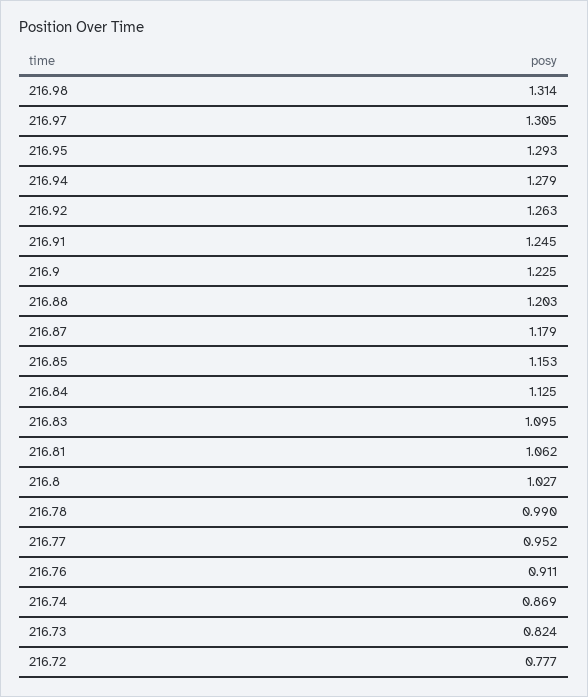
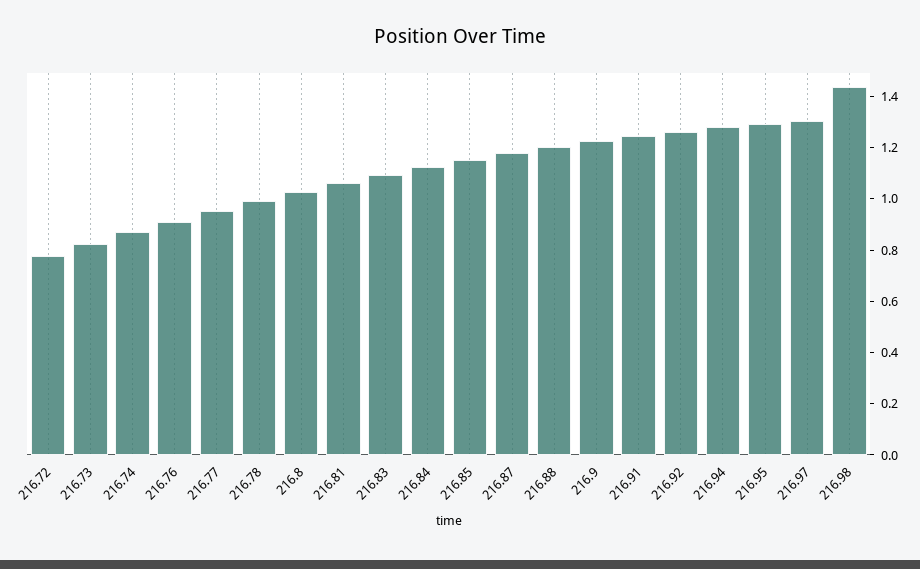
216.98: 1.314 -> 1.45

